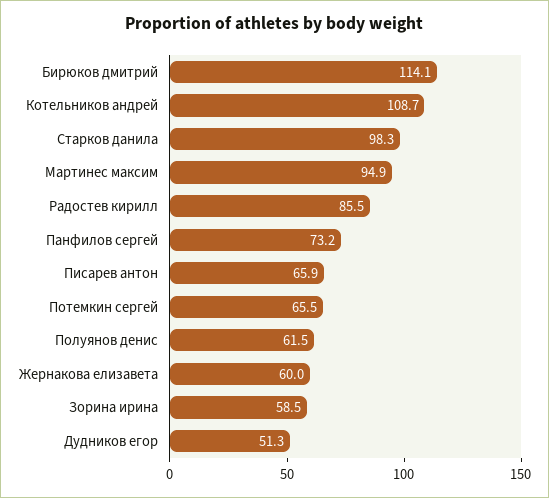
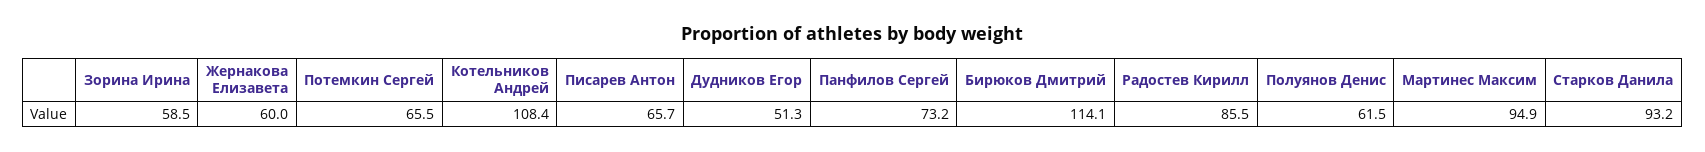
Котельников андрей: 108.7 -> 108.4
Старков данила: 98.3 -> 93.2
Писарев антон: 65.9 -> 65.7

